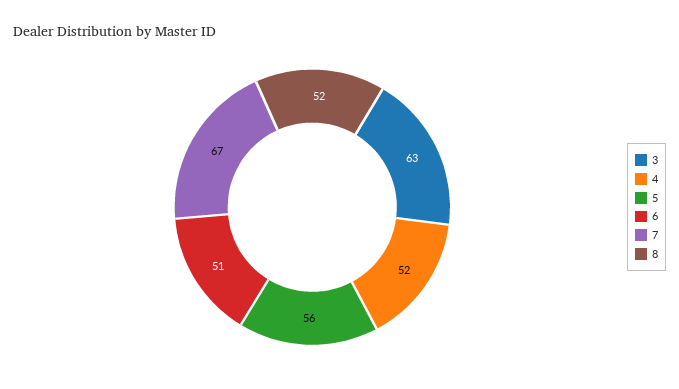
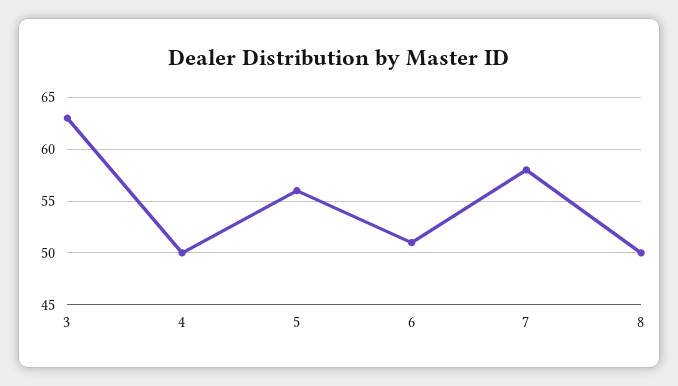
4: 52 -> 50
7: 67 -> 58
8: 52 -> 50

